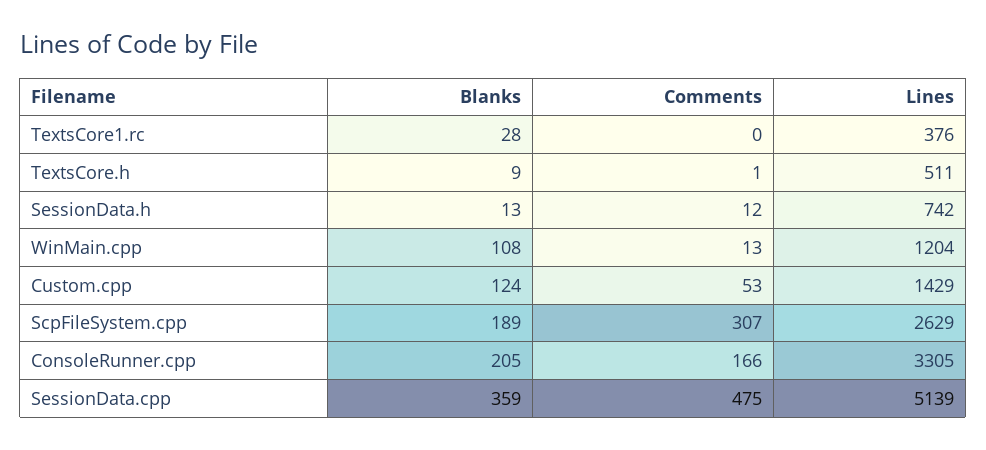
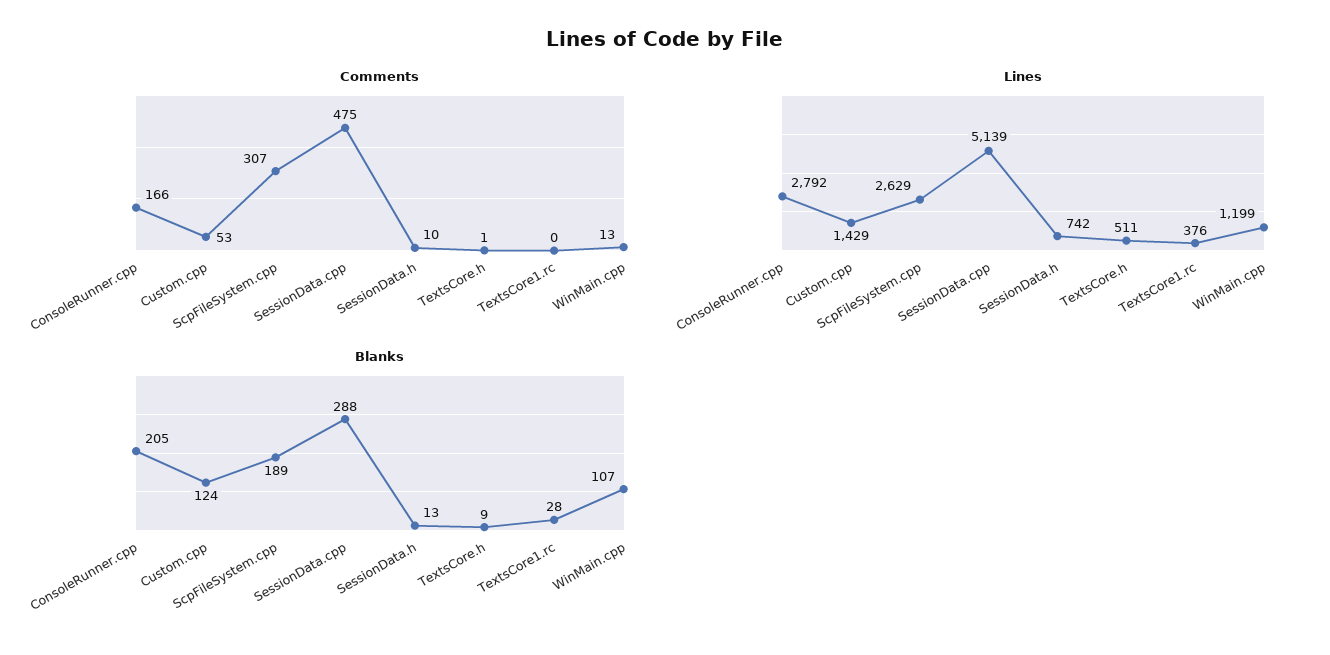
Comments, SessionData.h: 12 -> 10
Blanks, WinMain.cpp: 108 -> 107
Lines, WinMain.cpp: 1204 -> 1199
Lines, ConsoleRunner.cpp: 3305 -> 2792
Blanks, SessionData.cpp: 359 -> 288

